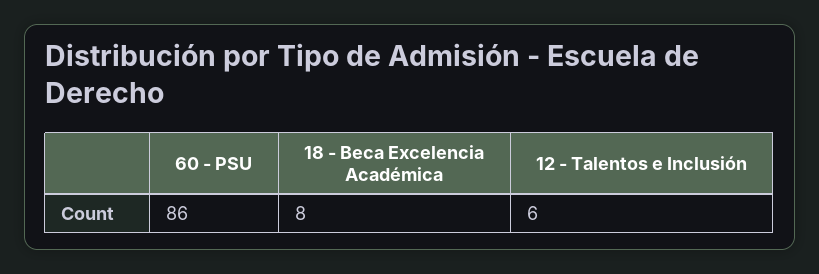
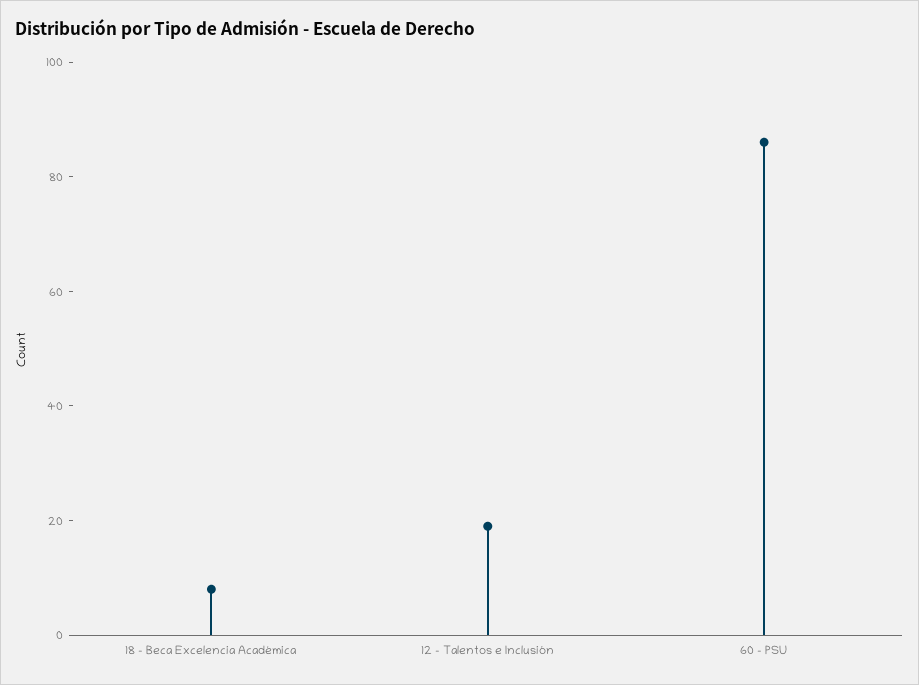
12 - Talentos e Inclusión: 6 -> 20

